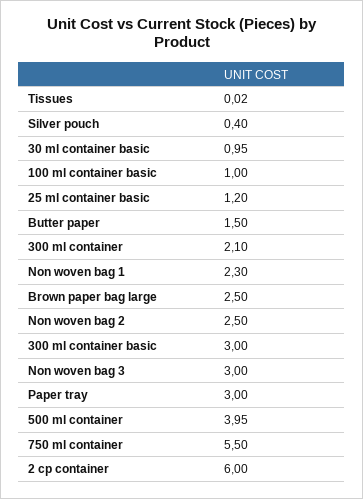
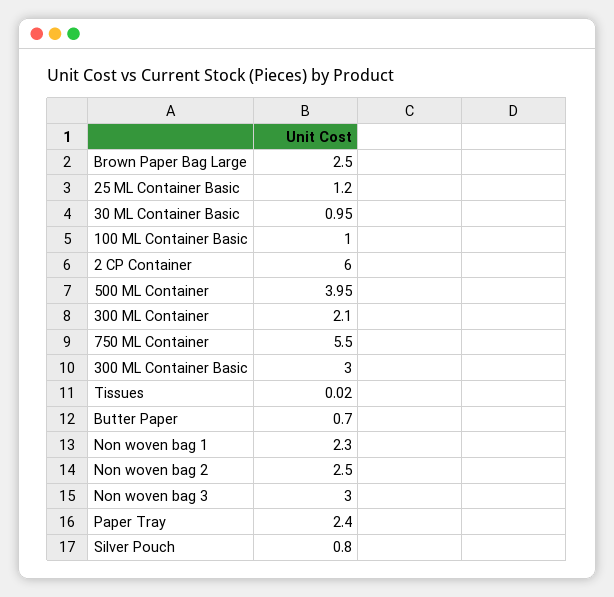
Silver pouch: 0.4 -> 0.8
Butter paper: 1.5 -> 0.7
Paper tray: 3 -> 2.4

